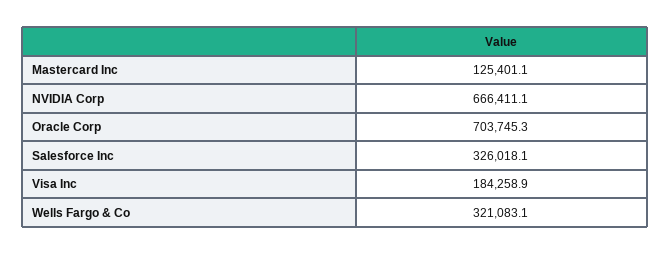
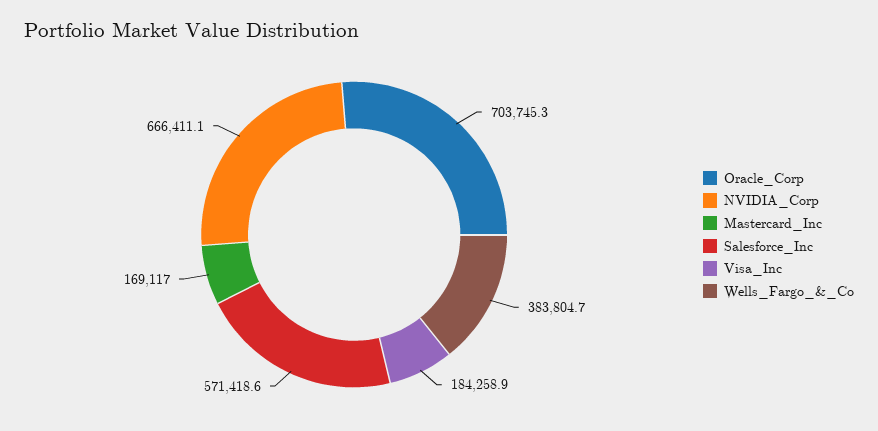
Mastercard Inc: 125401.1 -> 169117
Salesforce Inc: 326018.1 -> 571418.6
Wells Fargo & Co: 321083.1 -> 383804.7

